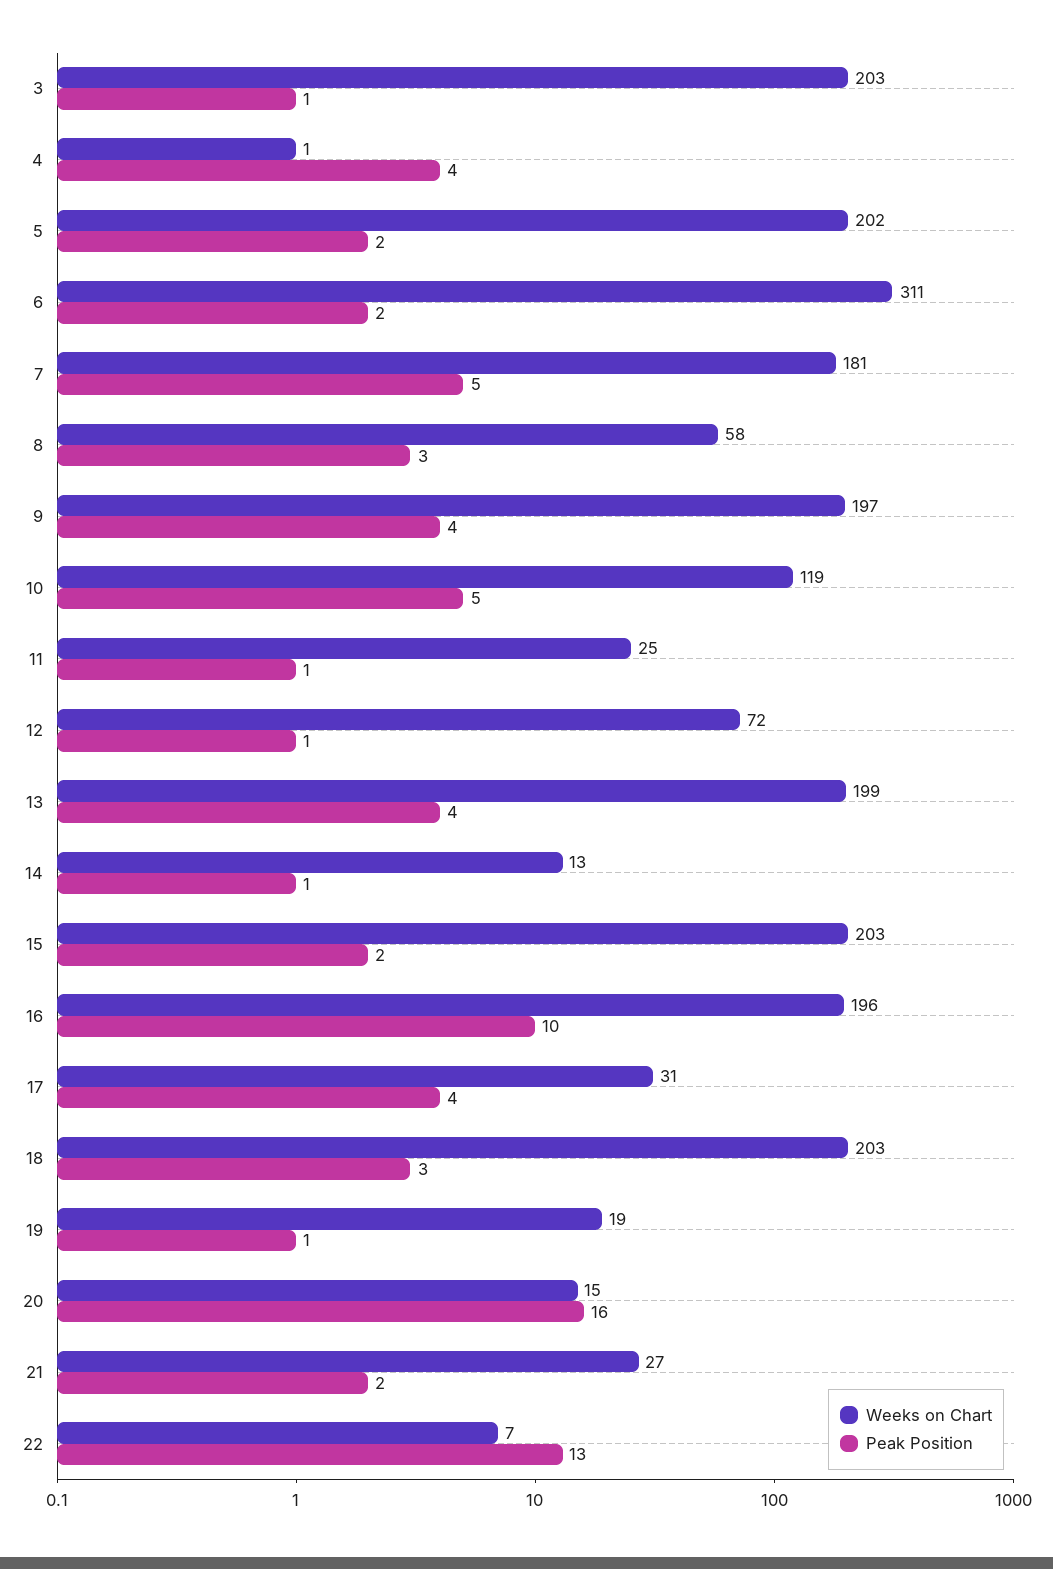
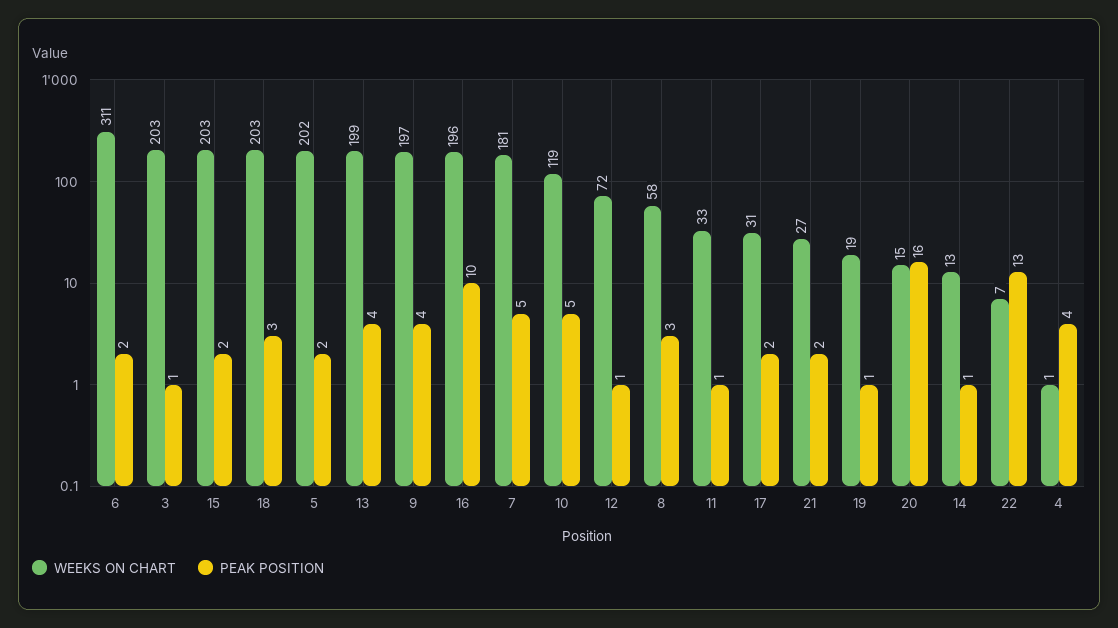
Weeks on Chart, 11: 25 -> 33
Peak Position, 17: 4 -> 2

